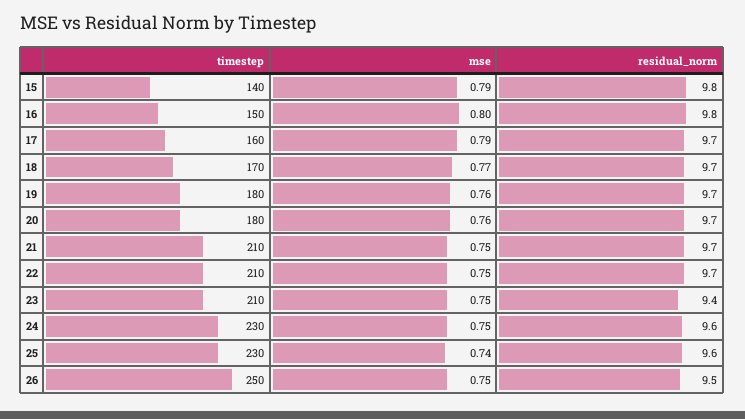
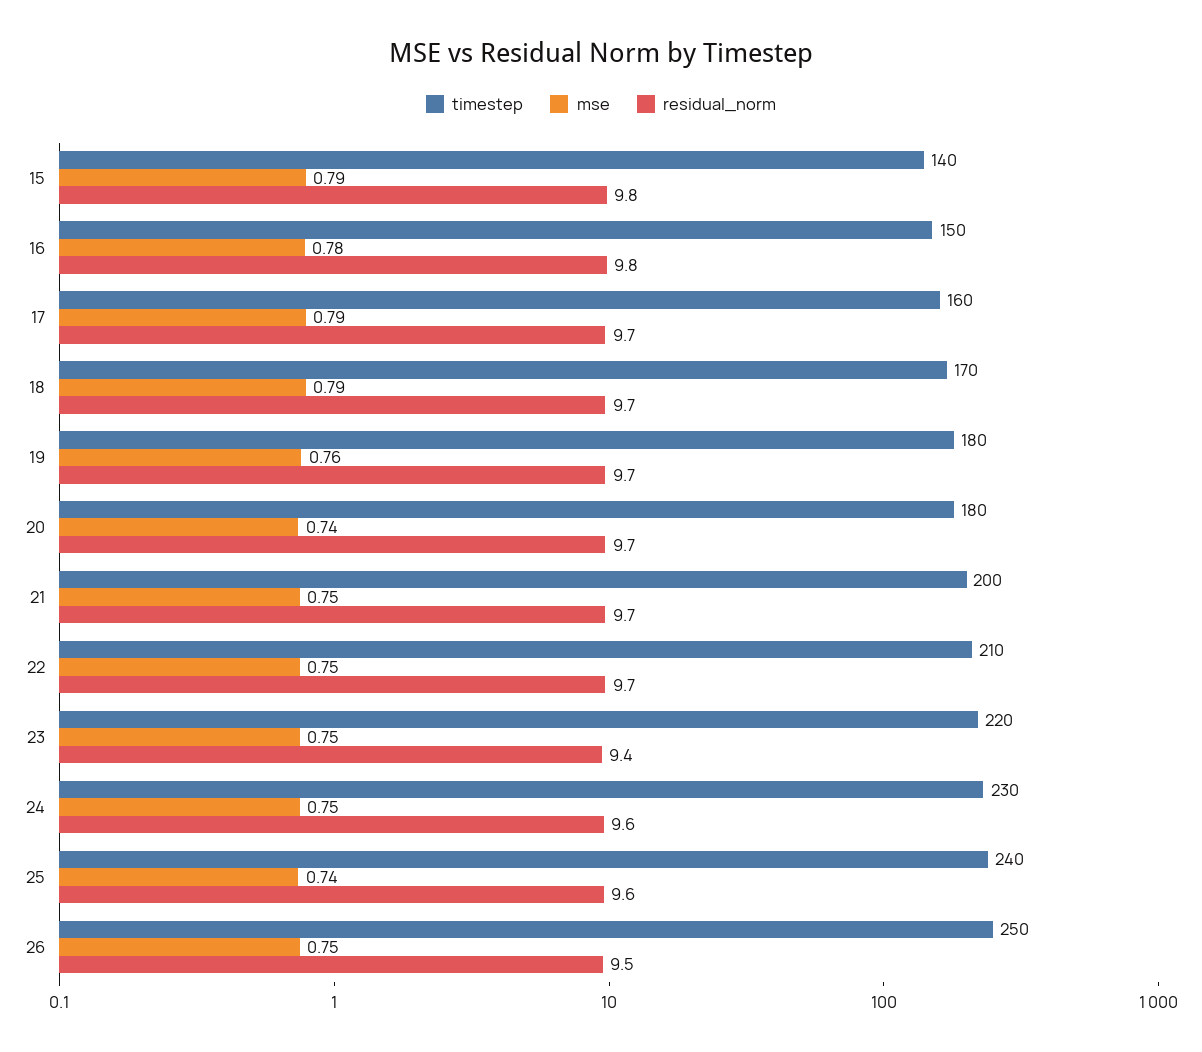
mse, 16: 0.8 -> 0.78
mse, 18: 0.77 -> 0.79
mse, 20: 0.76 -> 0.74
timestep, 21: 210 -> 200
timestep, 23: 210 -> 220
timestep, 25: 230 -> 240

